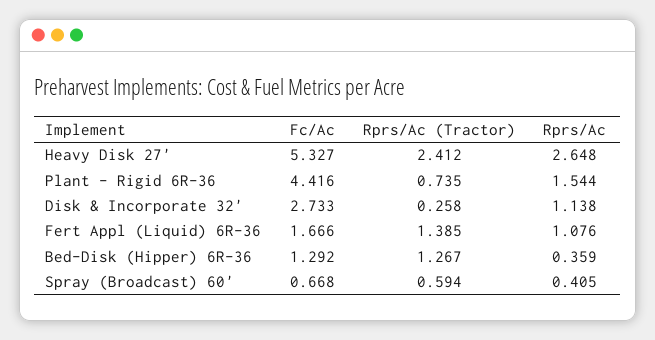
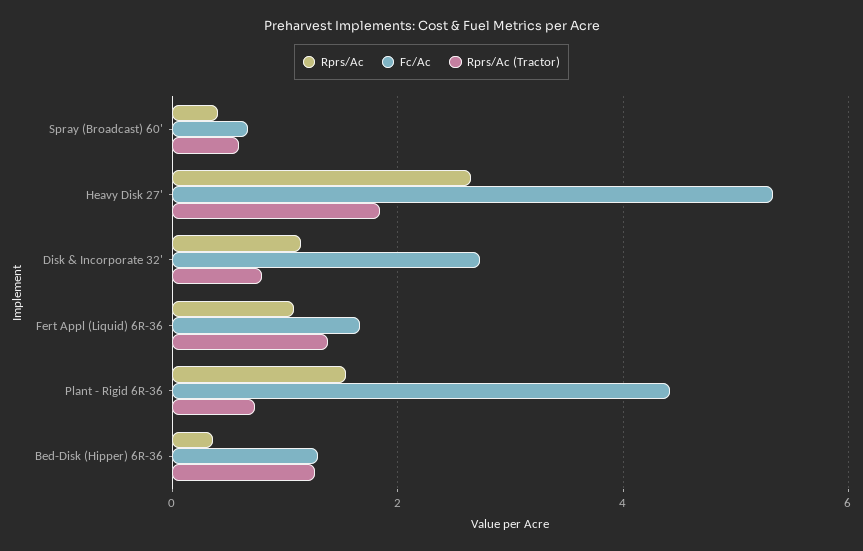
Rprs/Ac (Tractor), Heavy Disk 27': 2.412 -> 1.8
Rprs/Ac (Tractor), Disk & Incorporate 32': 0.258 -> 0.8

